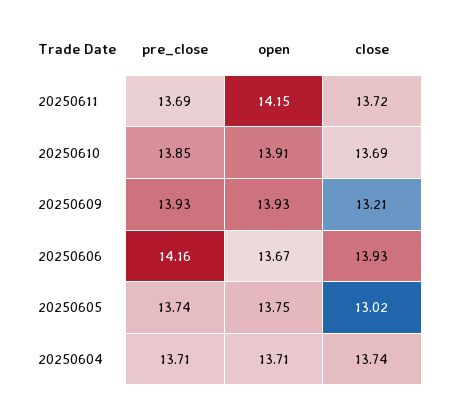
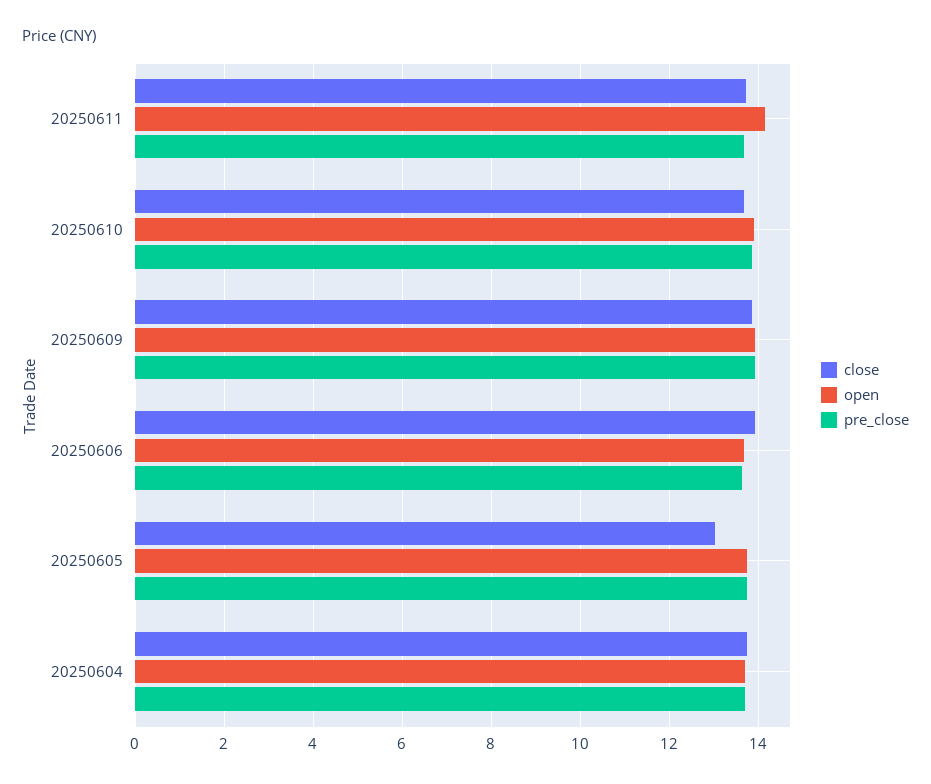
close, 20250609: 13.21 -> 13.8
pre_close, 20250606: 14.16 -> 13.6

